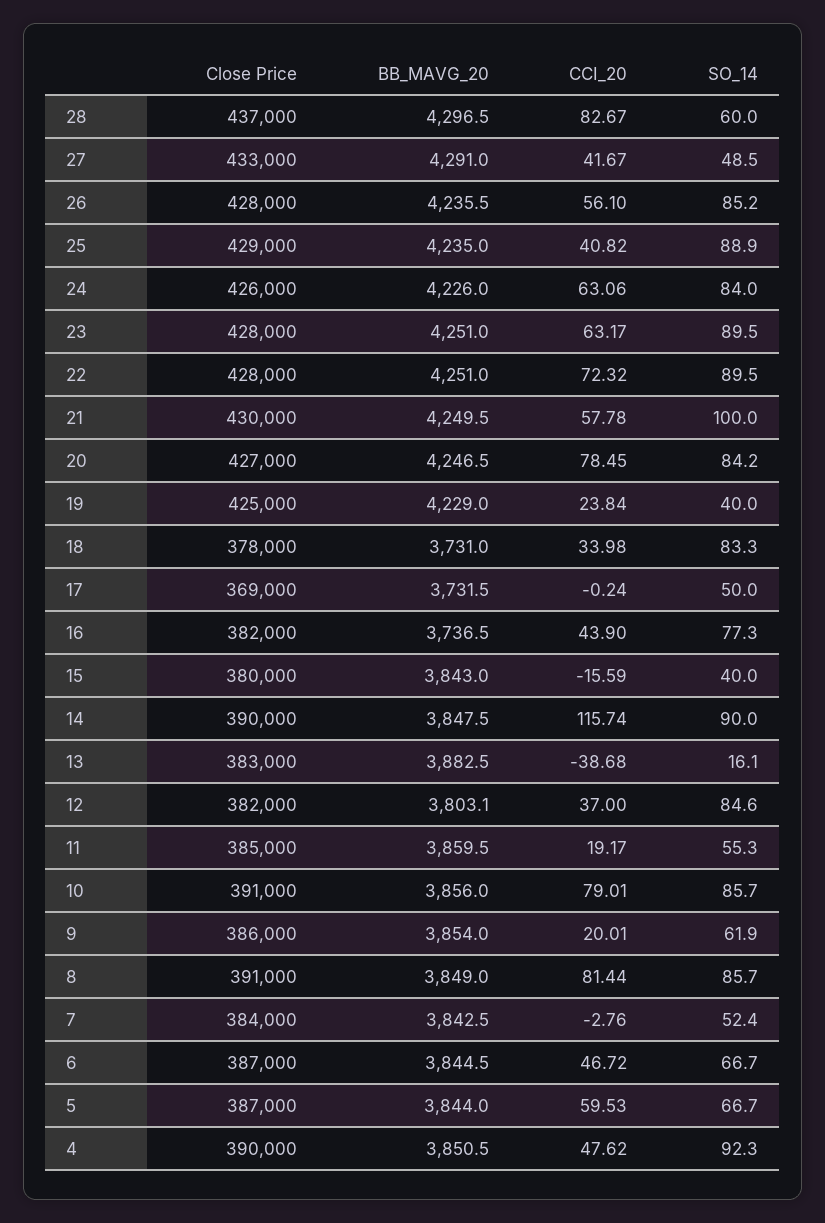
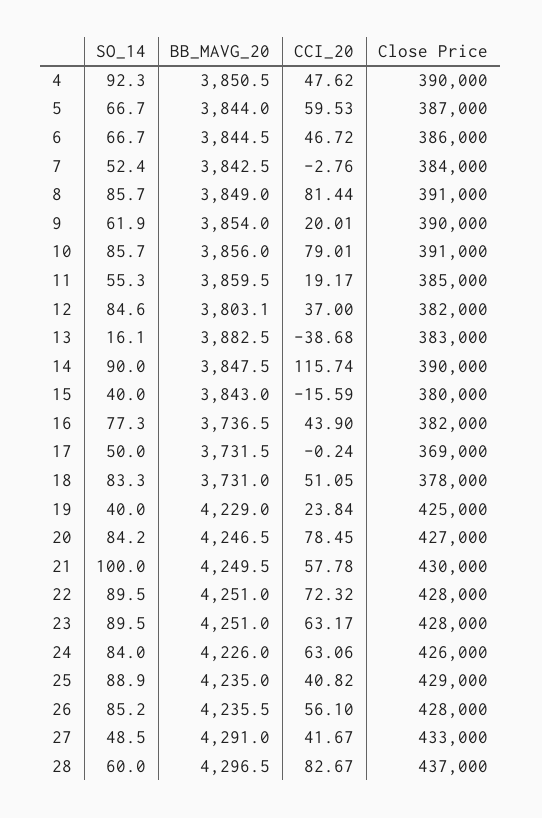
CCI_20, 18: 33.98 -> 51.05
Close Price, 9: 386000 -> 390000
Close Price, 6: 387000 -> 386000

